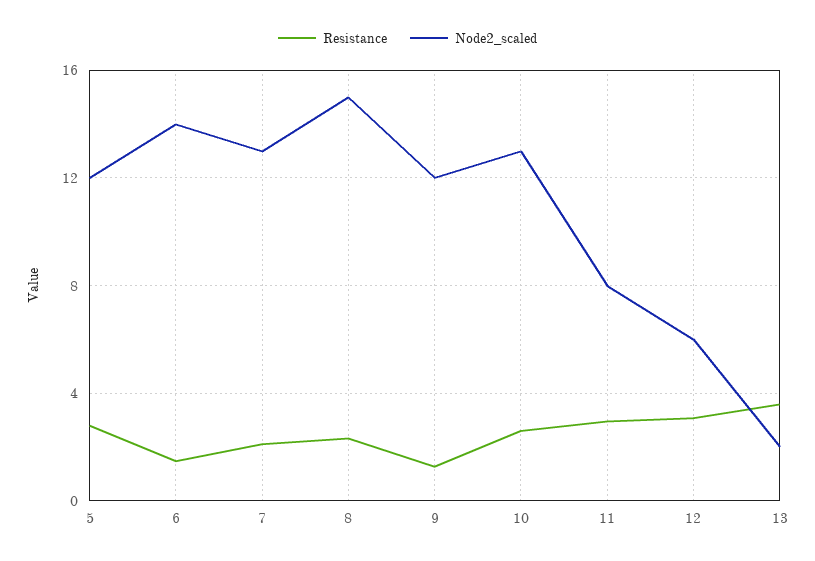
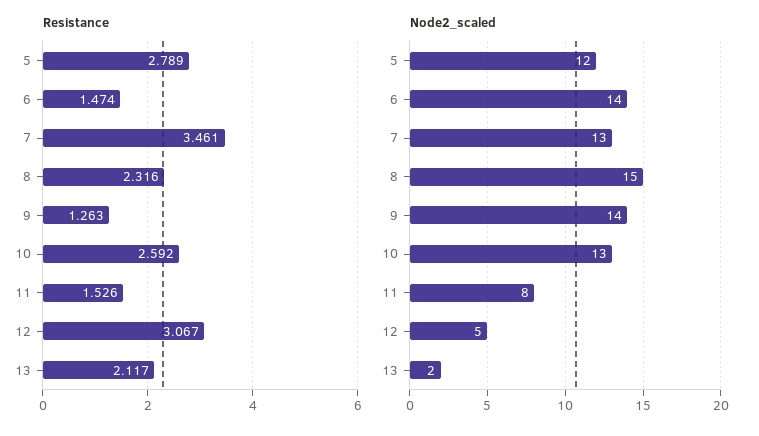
Resistance, 7: 2 -> 3.461
Node2_scaled, 9: 12 -> 14
Resistance, 11: 3 -> 1.526
Node2_scaled, 12: 6 -> 5
Resistance, 13: 3.5 -> 2.117

